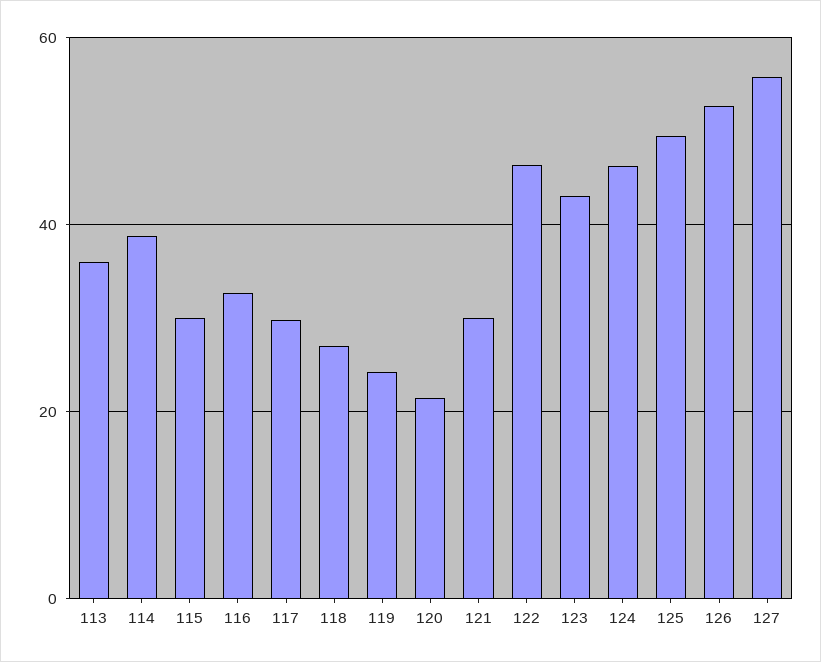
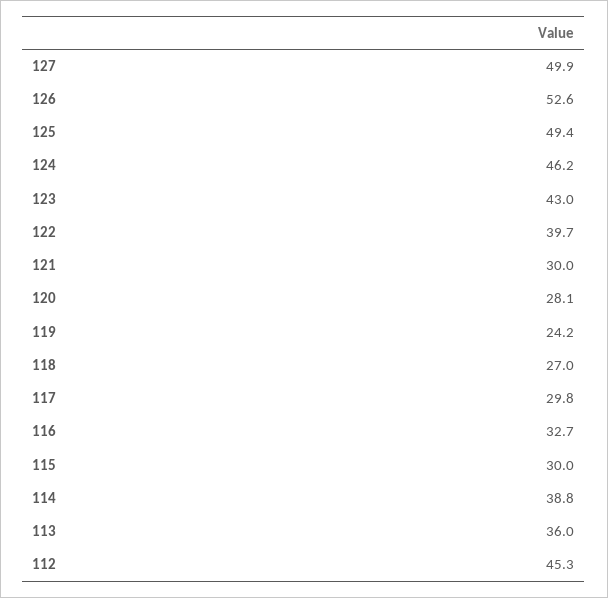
120: 22 -> 28.1
122: 46 -> 39.7
127: 56 -> 49.9
112: none -> 45.3

